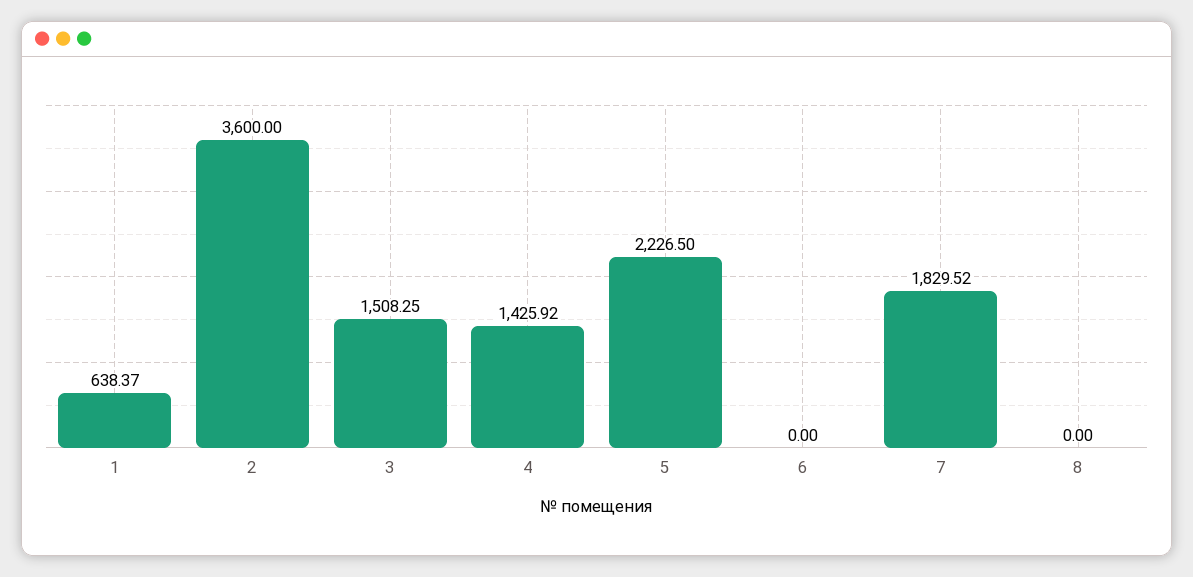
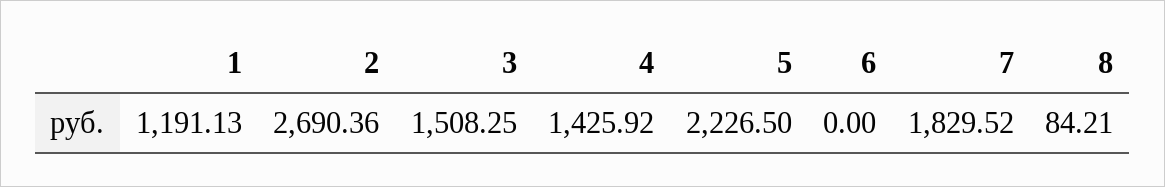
1: 638.37 -> 1191.13
2: 3600 -> 2690.36
8: 0 -> 84.21

